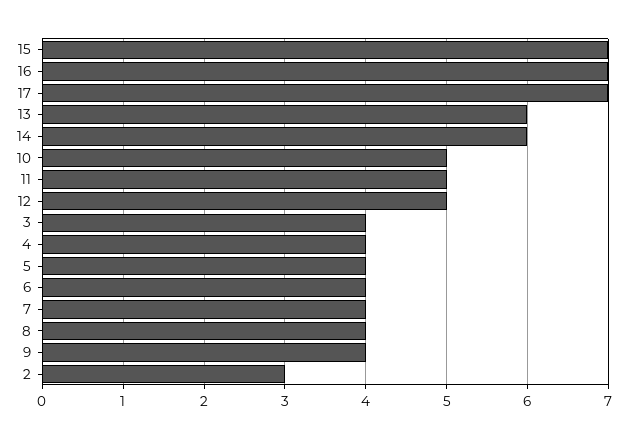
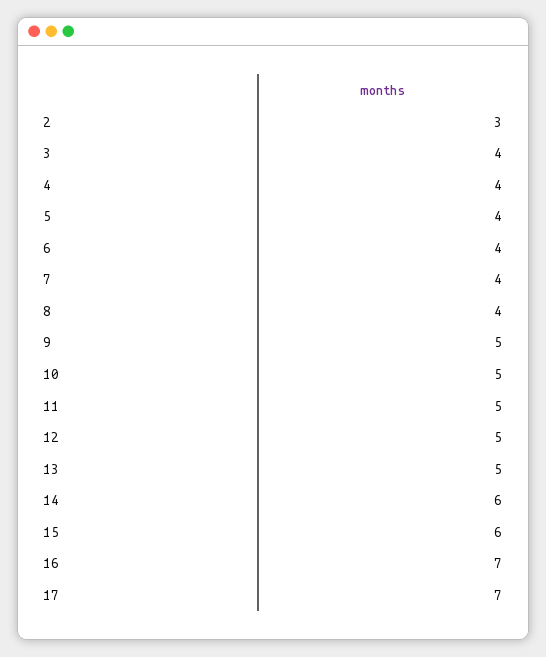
15: 7 -> 6
13: 6 -> 5
9: 4 -> 5

